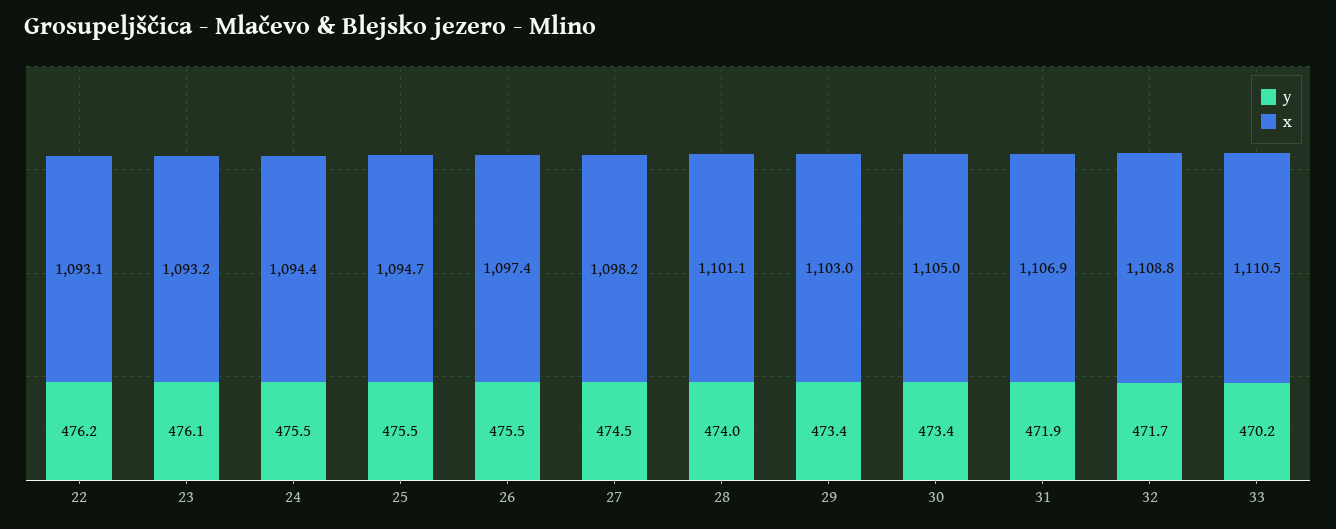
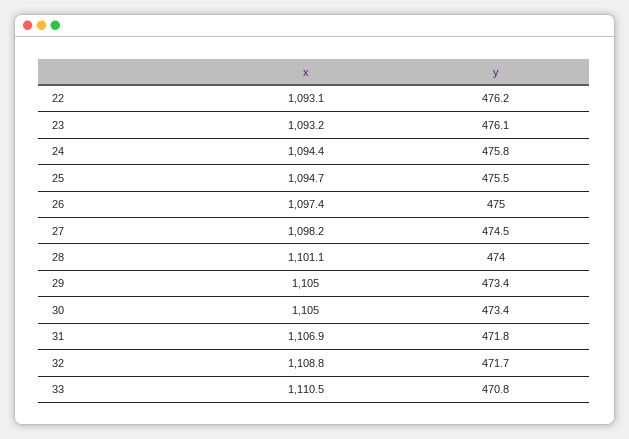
y, 24: 475.5 -> 475.8
y, 26: 475.5 -> 475
x, 29: 1103 -> 1105
y, 31: 471.9 -> 471.8
y, 33: 470.2 -> 470.8

